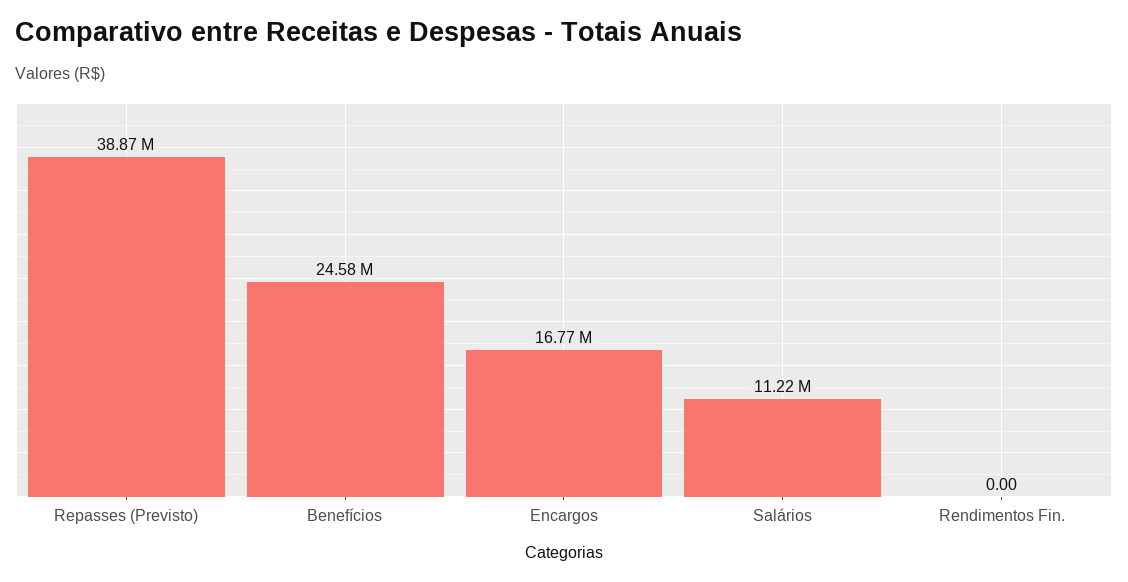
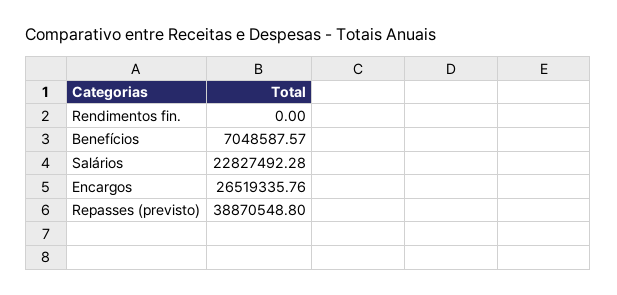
Benefícios: 24580000 -> 7048587.57
Encargos: 16770000 -> 26519335.76
Salários: 11220000 -> 22827492.28

